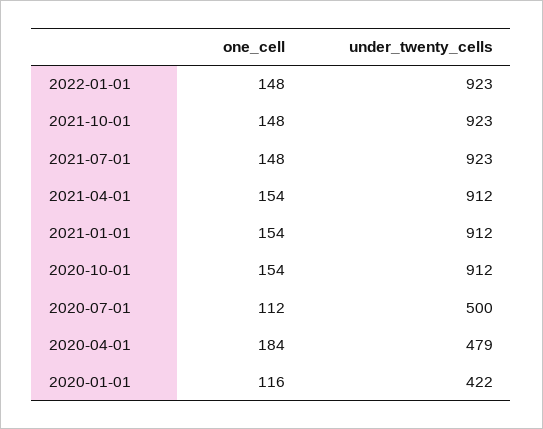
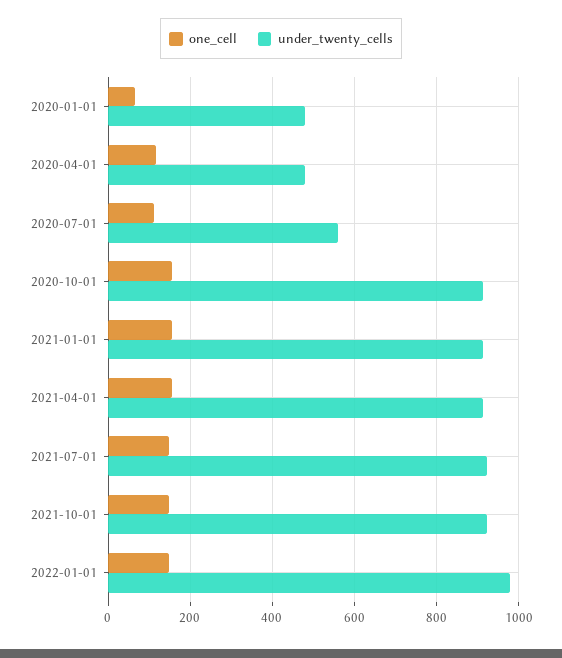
under_twenty_cells, 2022-01-01: 923 -> 980
under_twenty_cells, 2020-07-01: 500 -> 560
one_cell, 2020-04-01: 184 -> 120
one_cell, 2020-01-01: 116 -> 60
under_twenty_cells, 2020-01-01: 422 -> 480

